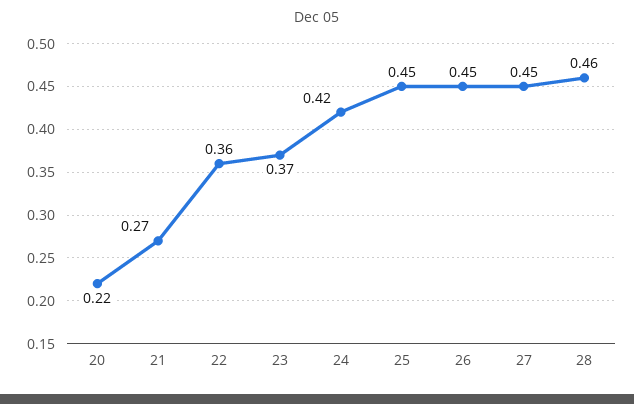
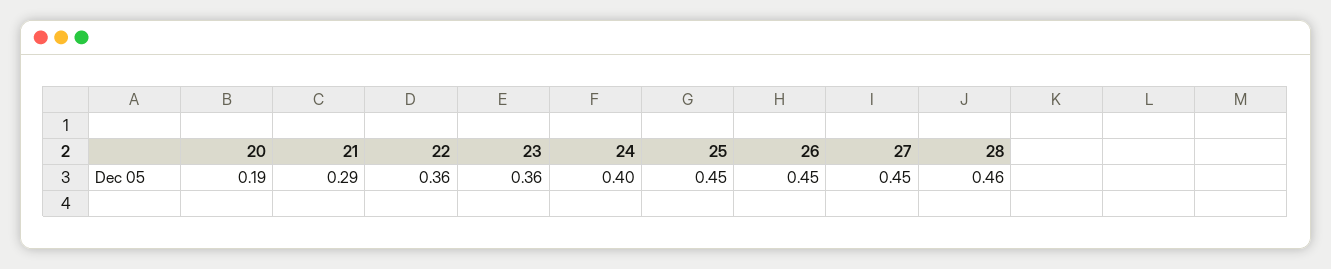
20: 0.22 -> 0.19
21: 0.27 -> 0.29
23: 0.37 -> 0.36
24: 0.42 -> 0.4

